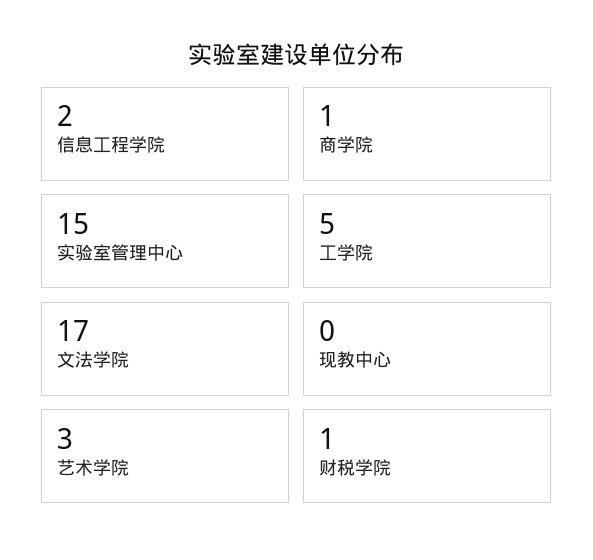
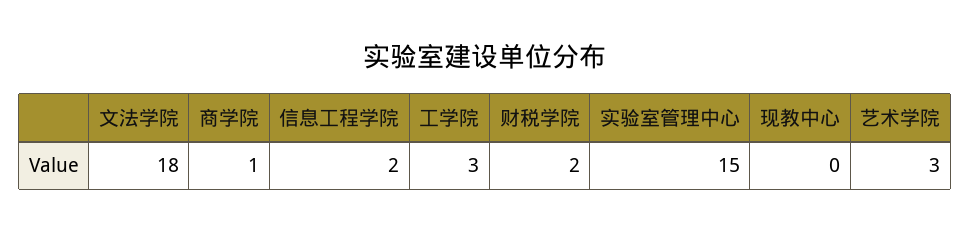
工学院: 5 -> 3
文法学院: 17 -> 18
财税学院: 1 -> 2

